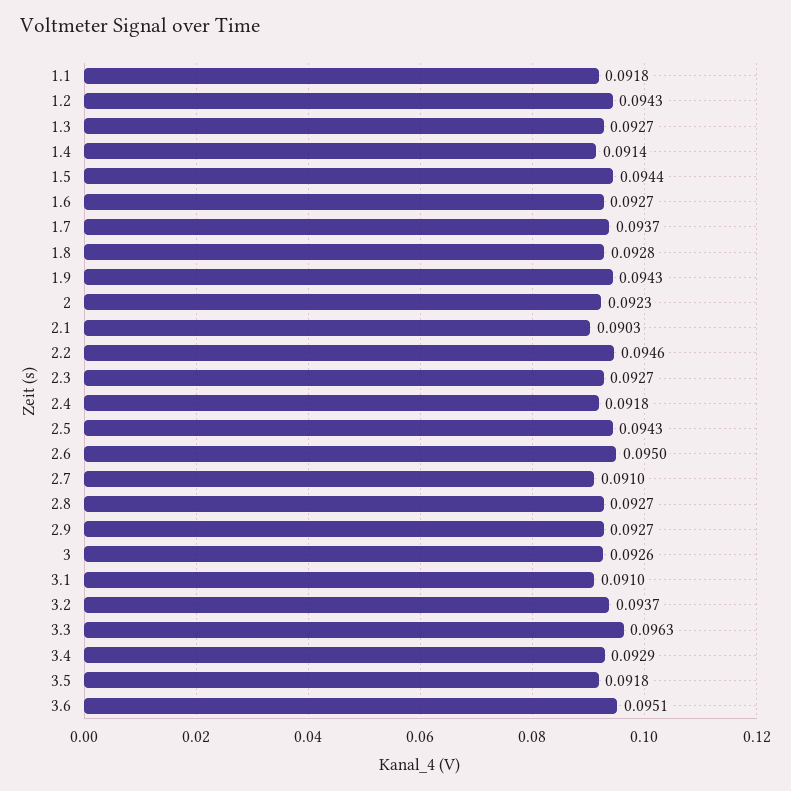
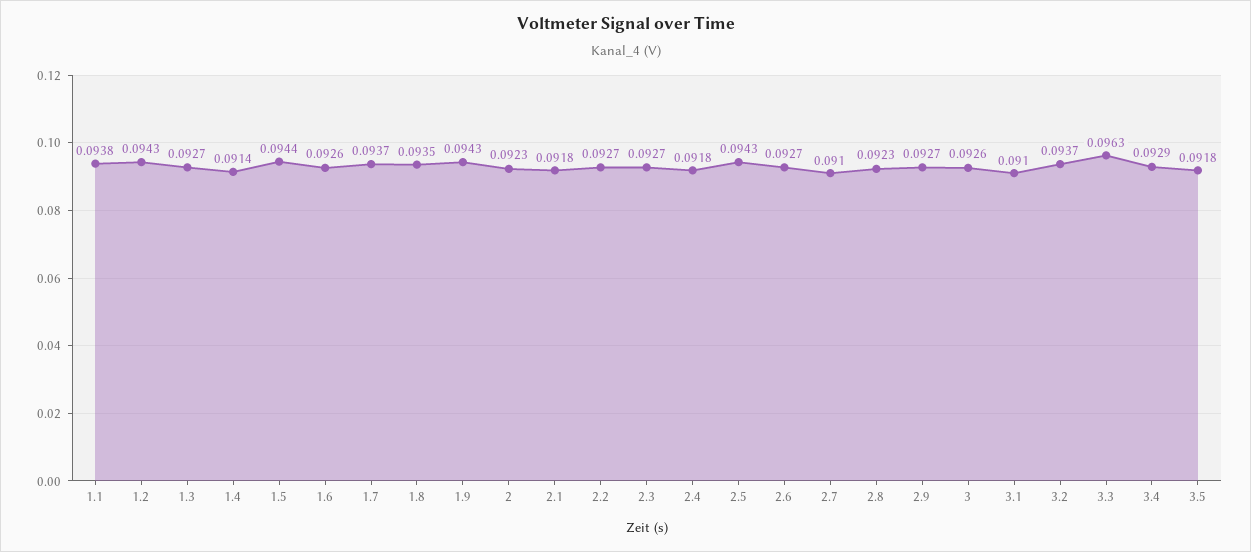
1.1: 0.0918 -> 0.0938
1.6: 0.0927 -> 0.0926
1.8: 0.0928 -> 0.0935
2.1: 0.0903 -> 0.0918
2.2: 0.0946 -> 0.0927
2.6: 0.095 -> 0.0927
2.8: 0.0927 -> 0.0923
3.6: 0.0951 -> none

